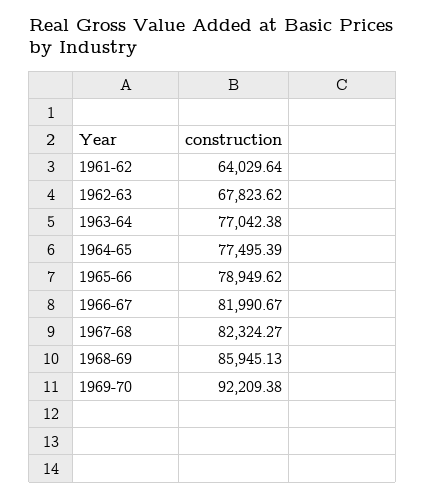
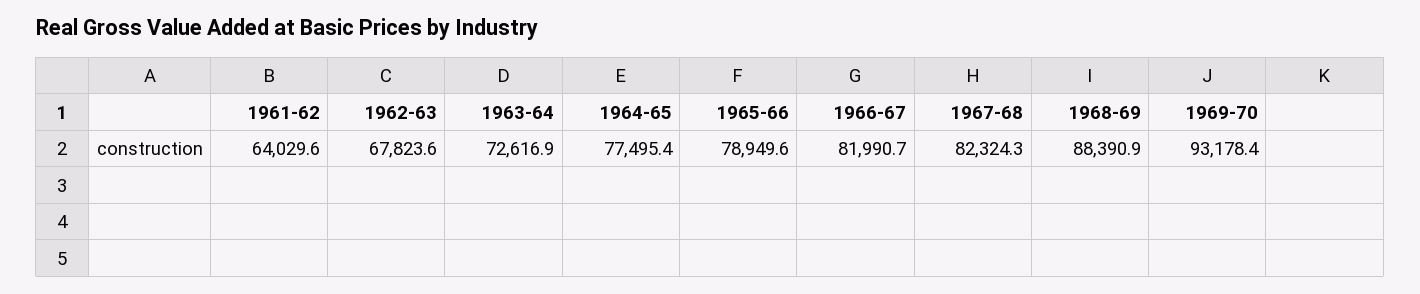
1963-64: 77042.38 -> 72616.9
1968-69: 85945.13 -> 88390.9
1969-70: 92209.38 -> 93178.4

